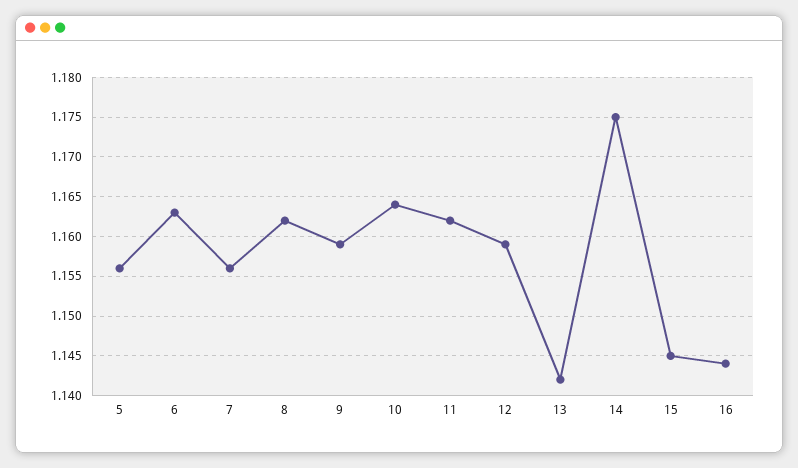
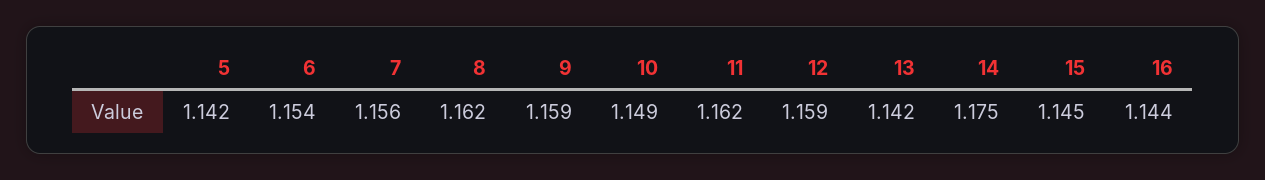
5: 1.156 -> 1.142
6: 1.163 -> 1.154
10: 1.164 -> 1.149

